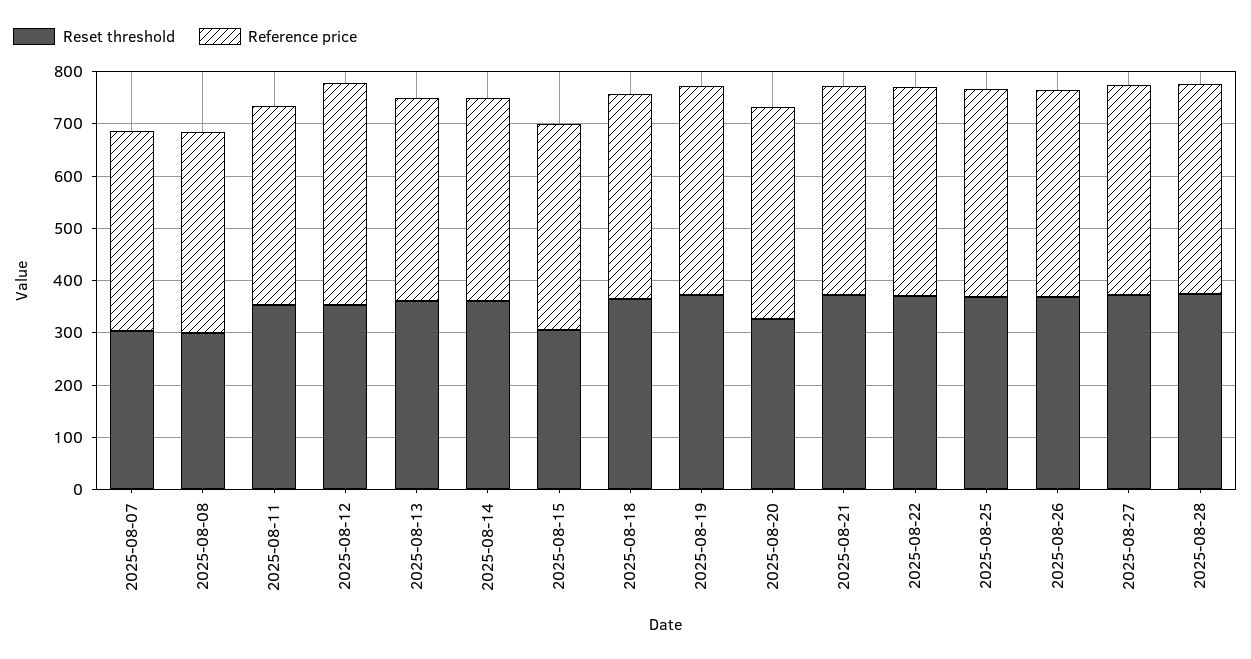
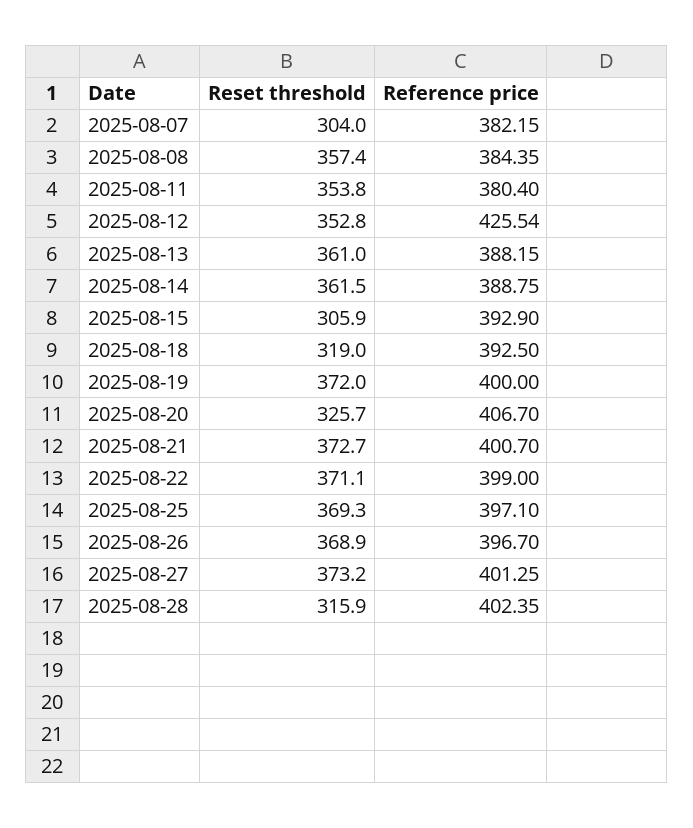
Reset threshold, 2025-08-08: 300 -> 357.4
Reset threshold, 2025-08-18: 360 -> 319
Reset threshold, 2025-08-28: 380 -> 315.9

